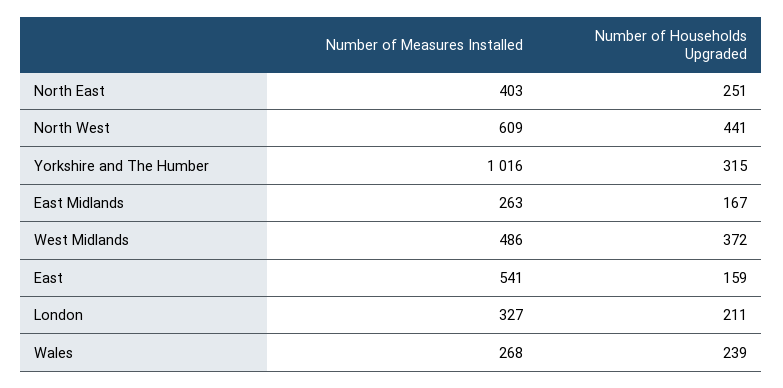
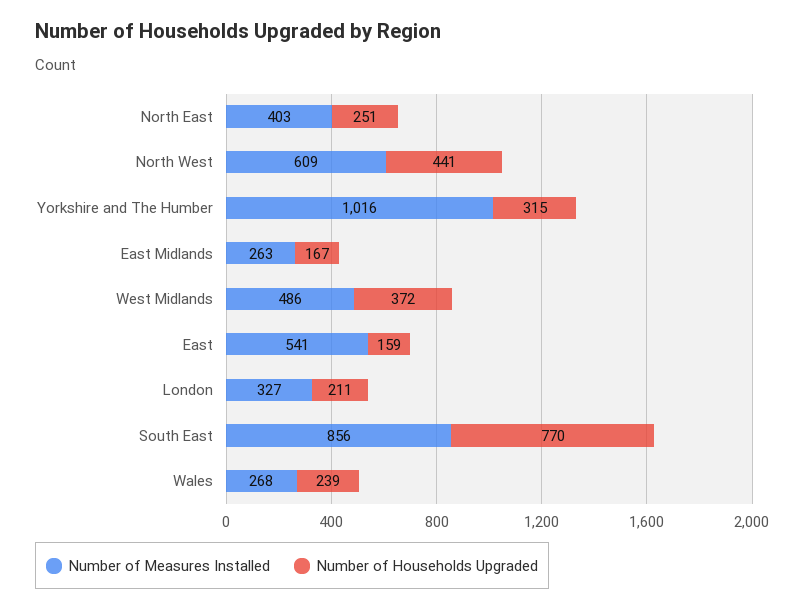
Number of Measures Installed, South East: none -> 856
Number of Households Upgraded, South East: none -> 770

